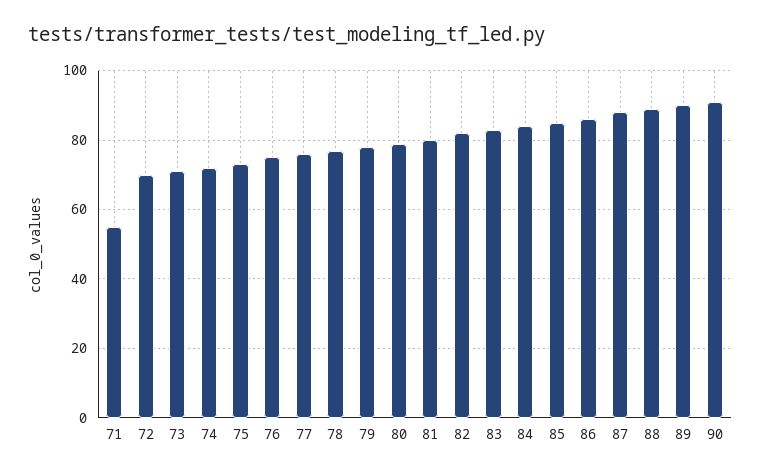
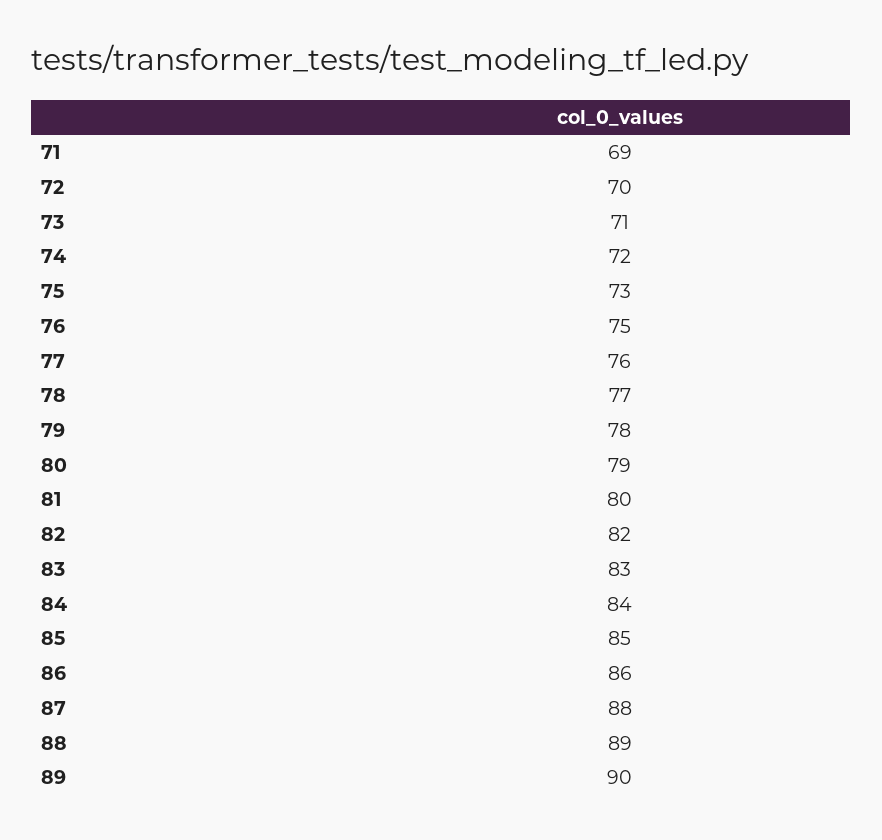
71: 55 -> 69
90: 90 -> none

